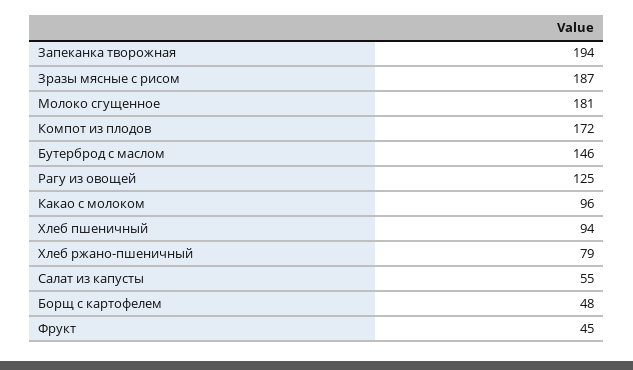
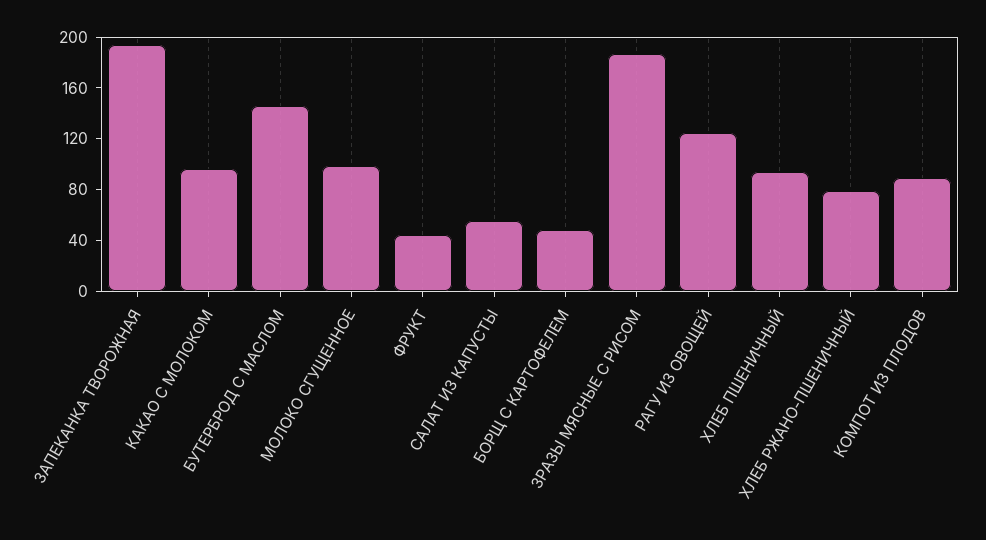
Молоко сгущенное: 181 -> 100
Компот из плодов: 172 -> 90

